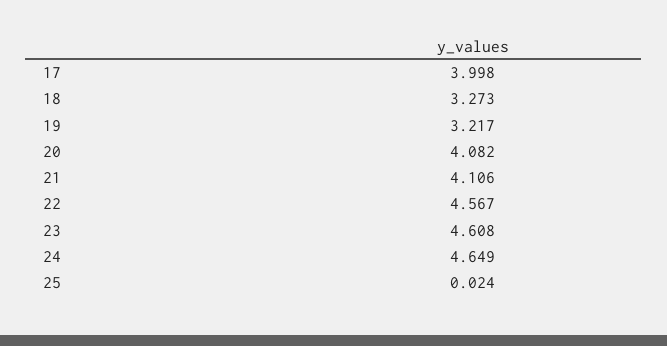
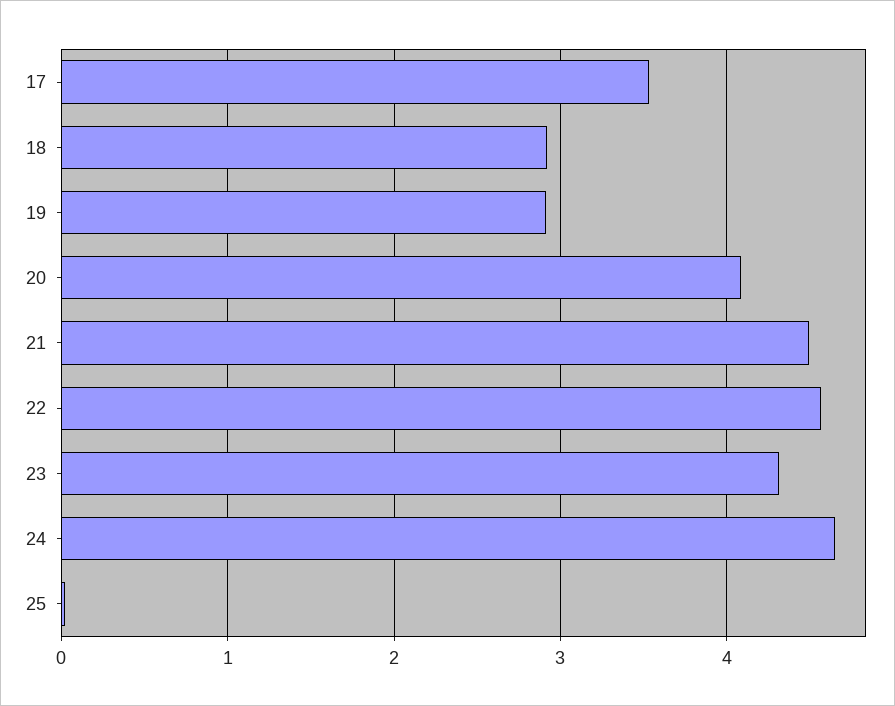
17: 3.998 -> 3.5
18: 3.273 -> 2.9
19: 3.217 -> 2.9
21: 4.106 -> 4.5
23: 4.608 -> 4.3

